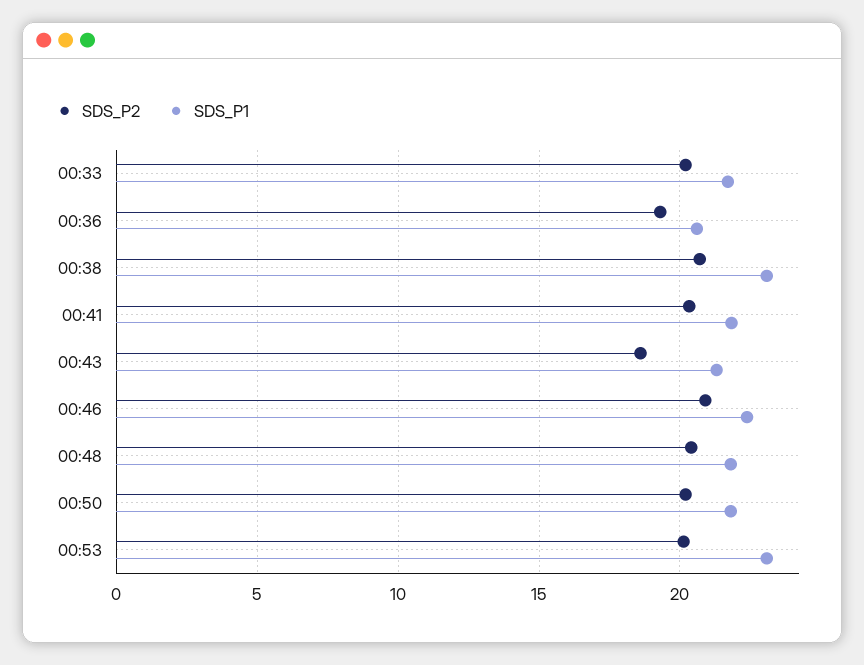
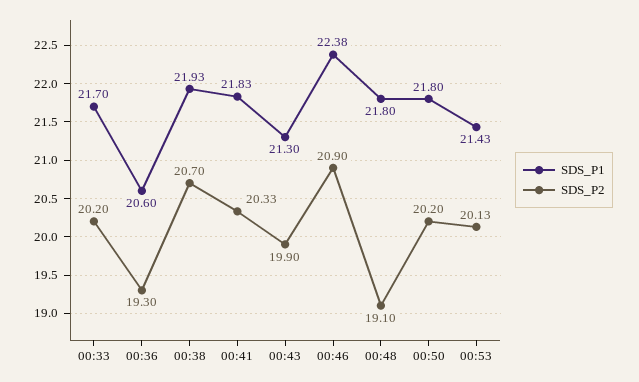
SDS_P1, 00:38: 23 -> 21.93
SDS_P2, 00:43: 18.5 -> 19.9
SDS_P2, 00:48: 20.5 -> 19.1
SDS_P1, 00:53: 23 -> 21.43

